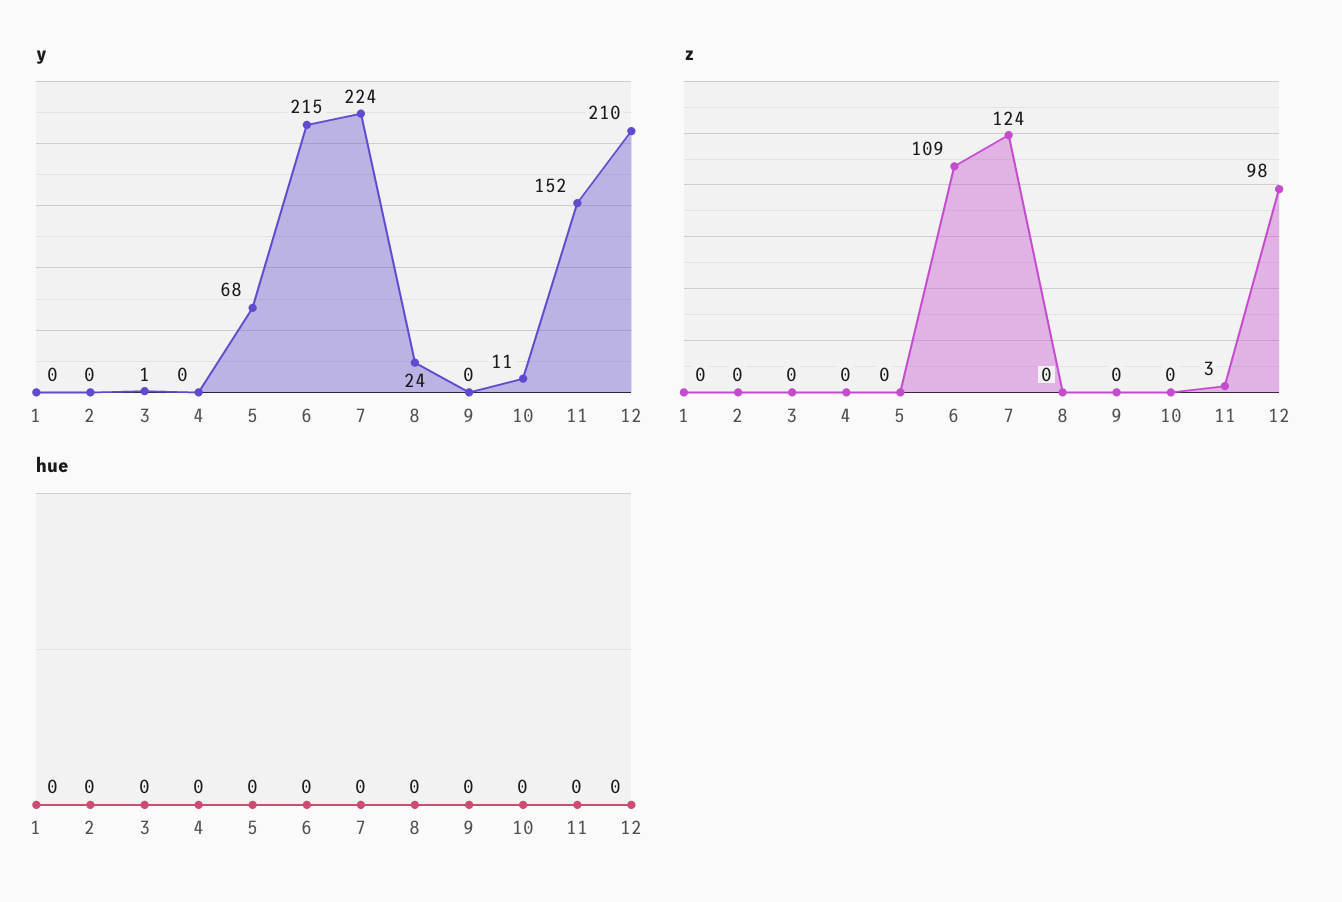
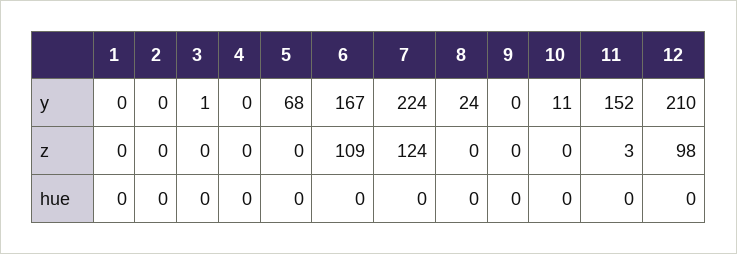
y, 6: 215 -> 167

